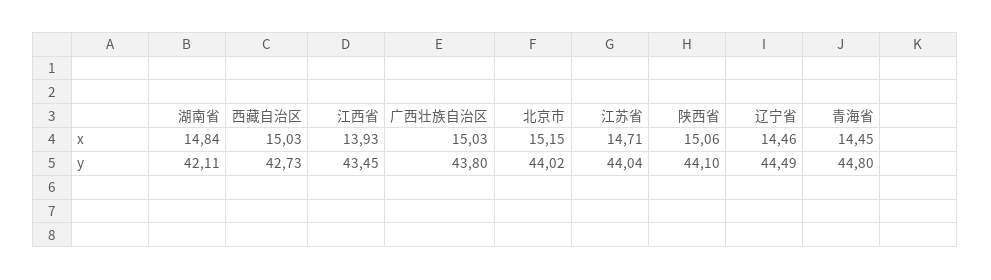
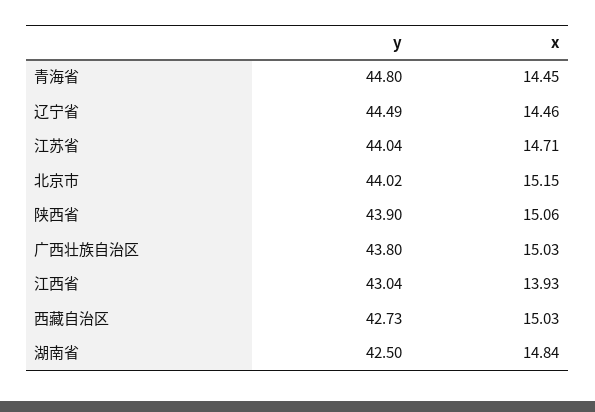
湖南省, y: 42.11 -> 42.5
江西省, y: 43.45 -> 43.04
陕西省, y: 44.1 -> 43.9

